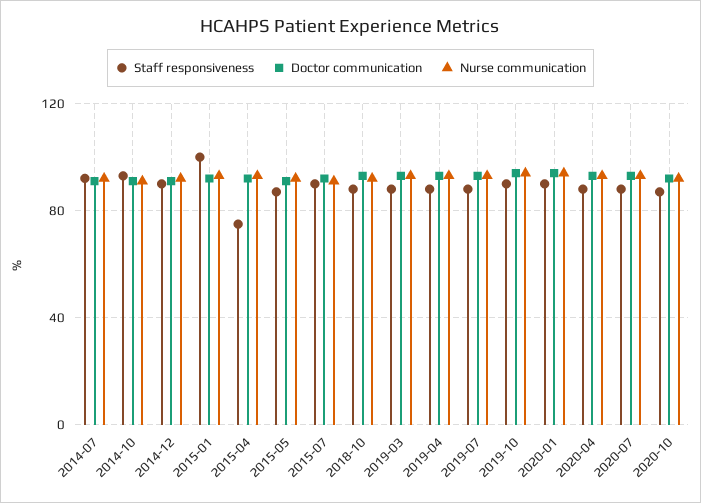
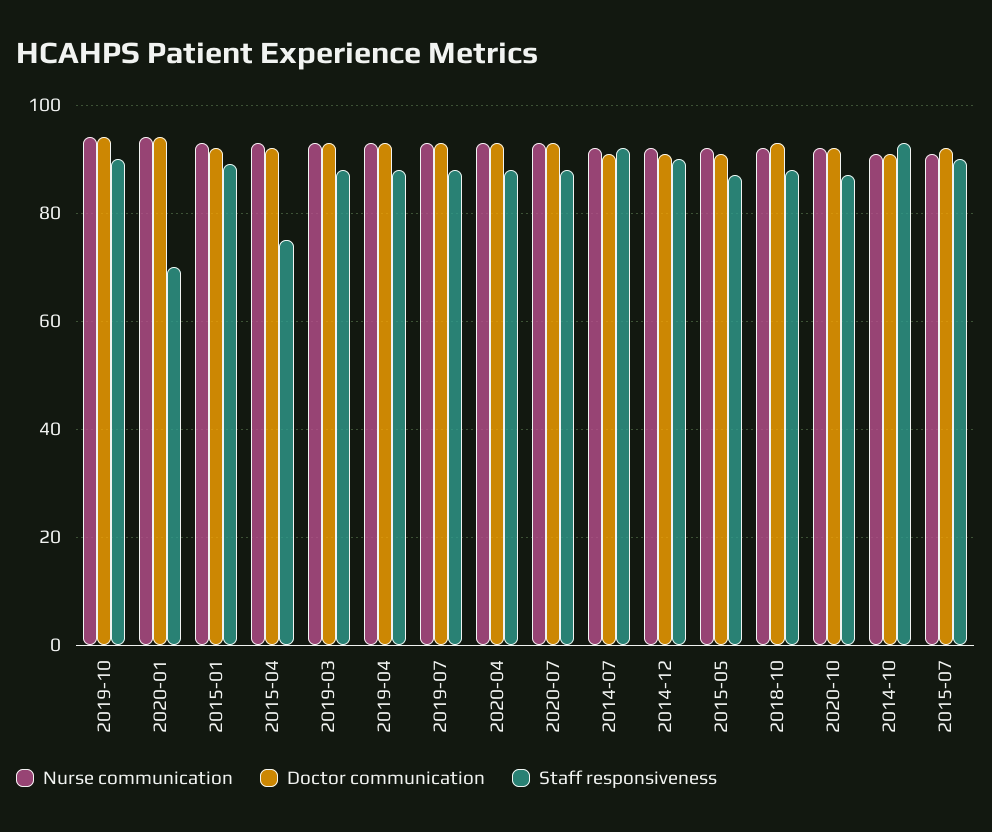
Staff responsiveness, 2015-01: 100 -> 90
Staff responsiveness, 2020-01: 90 -> 70

